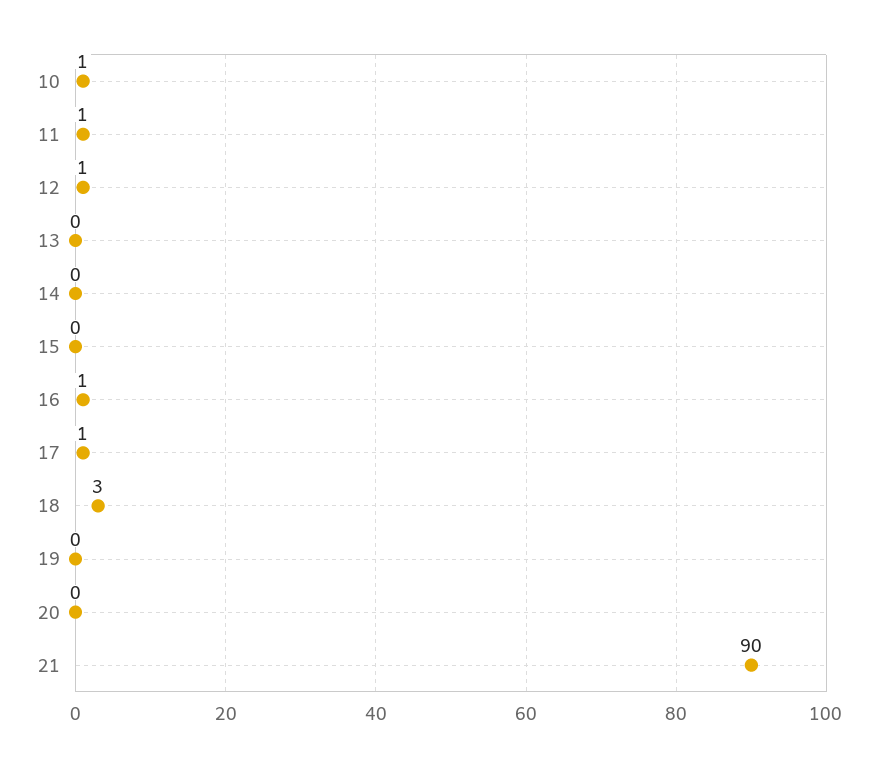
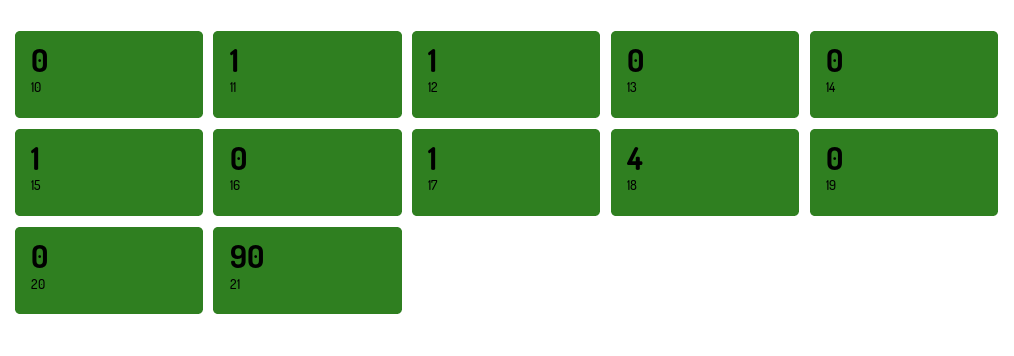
10: 1 -> 0
15: 0 -> 1
16: 1 -> 0
18: 3 -> 4

